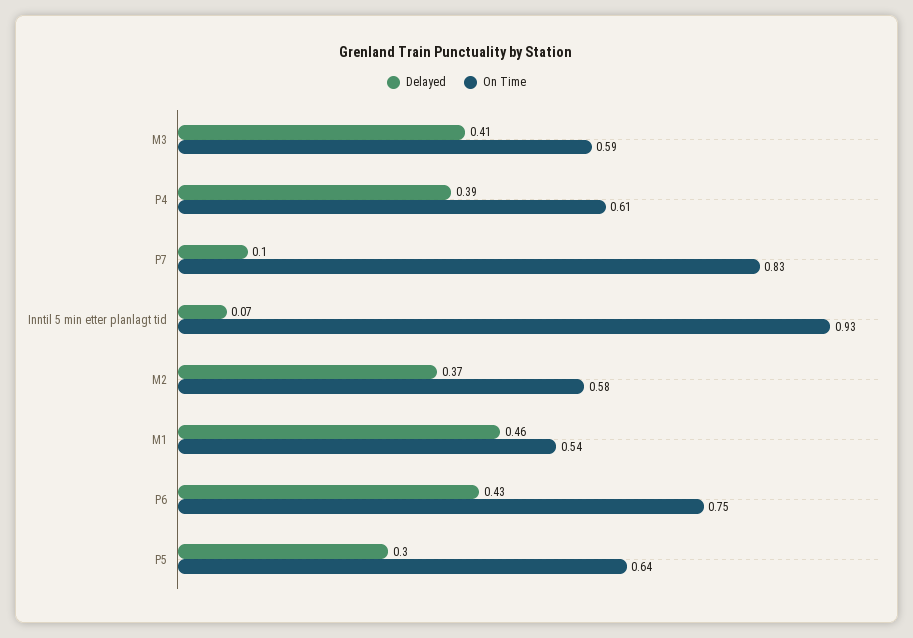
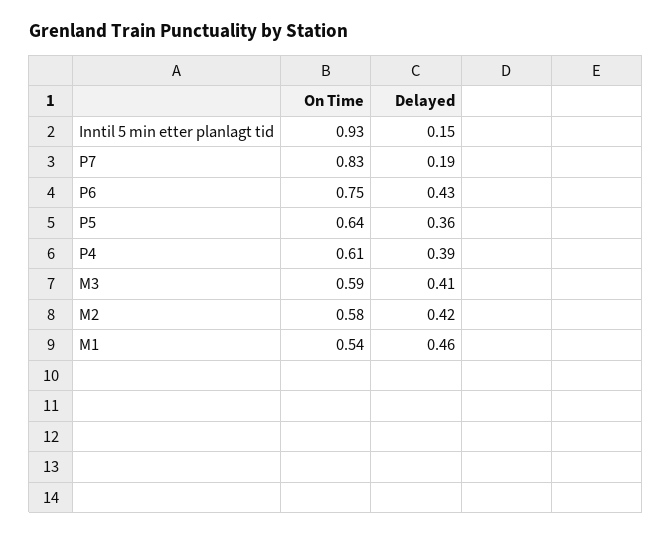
Delayed, P7: 0.1 -> 0.19
Delayed, Inntil 5 min etter planlagt tid: 0.07 -> 0.15
Delayed, M2: 0.37 -> 0.42
Delayed, P5: 0.3 -> 0.36

